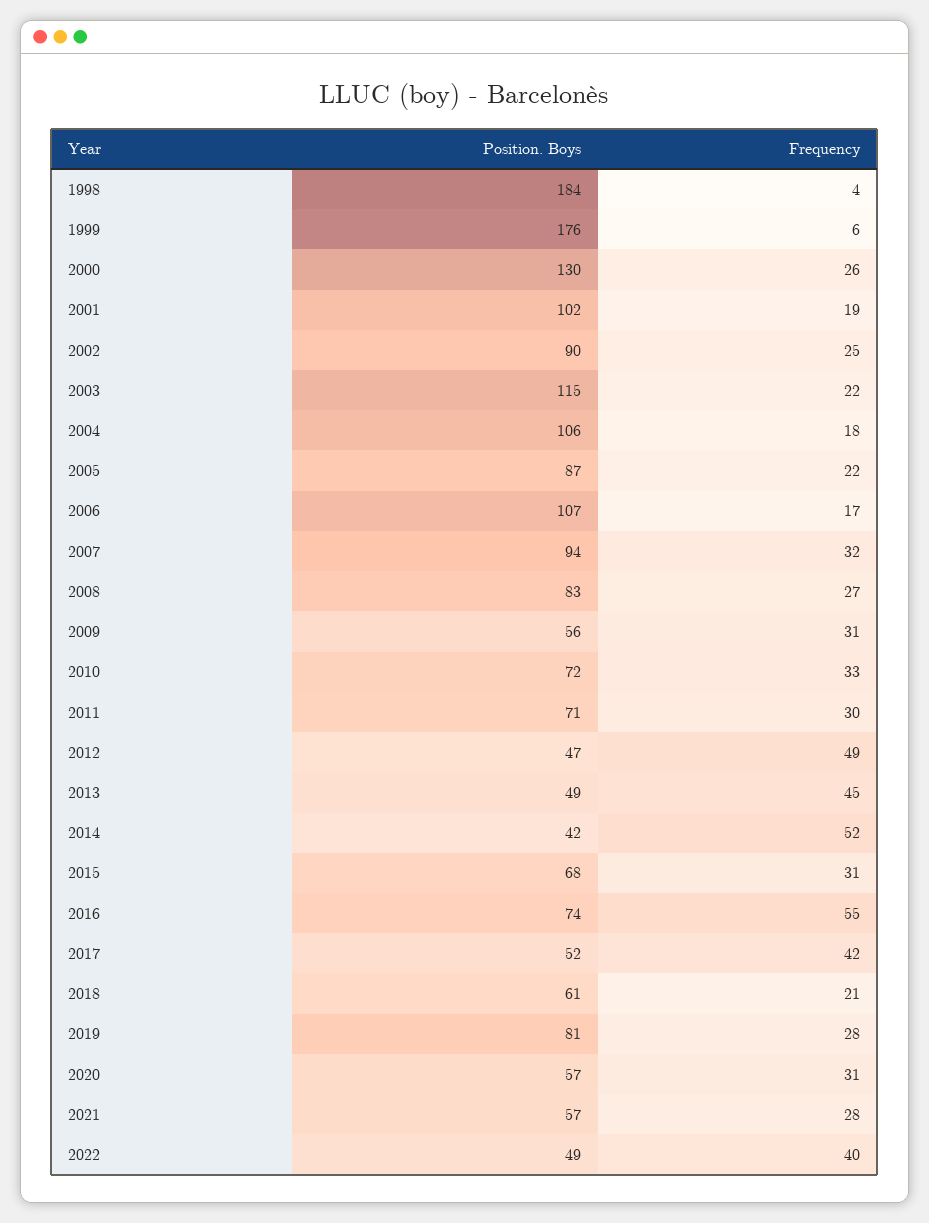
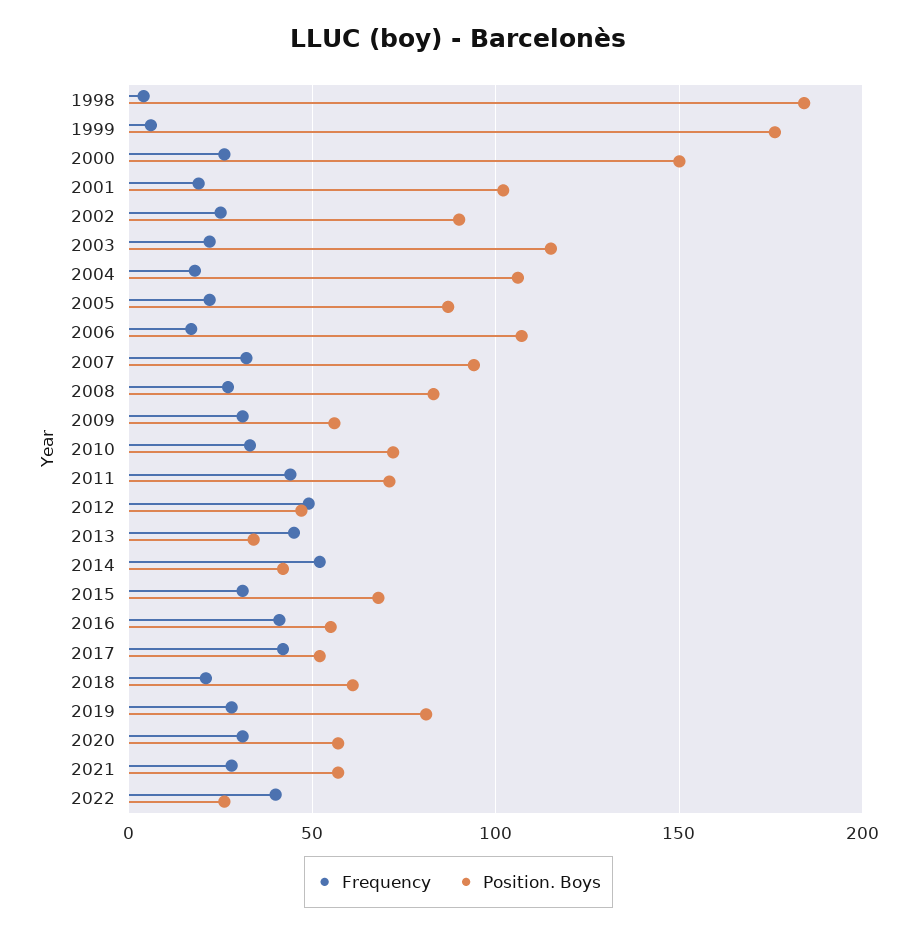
Position. Boys, 2000: 130 -> 150
Frequency, 2011: 30 -> 45
Position. Boys, 2013: 49 -> 35
Position. Boys, 2016: 74 -> 55
Frequency, 2016: 55 -> 40
Position. Boys, 2022: 49 -> 25

